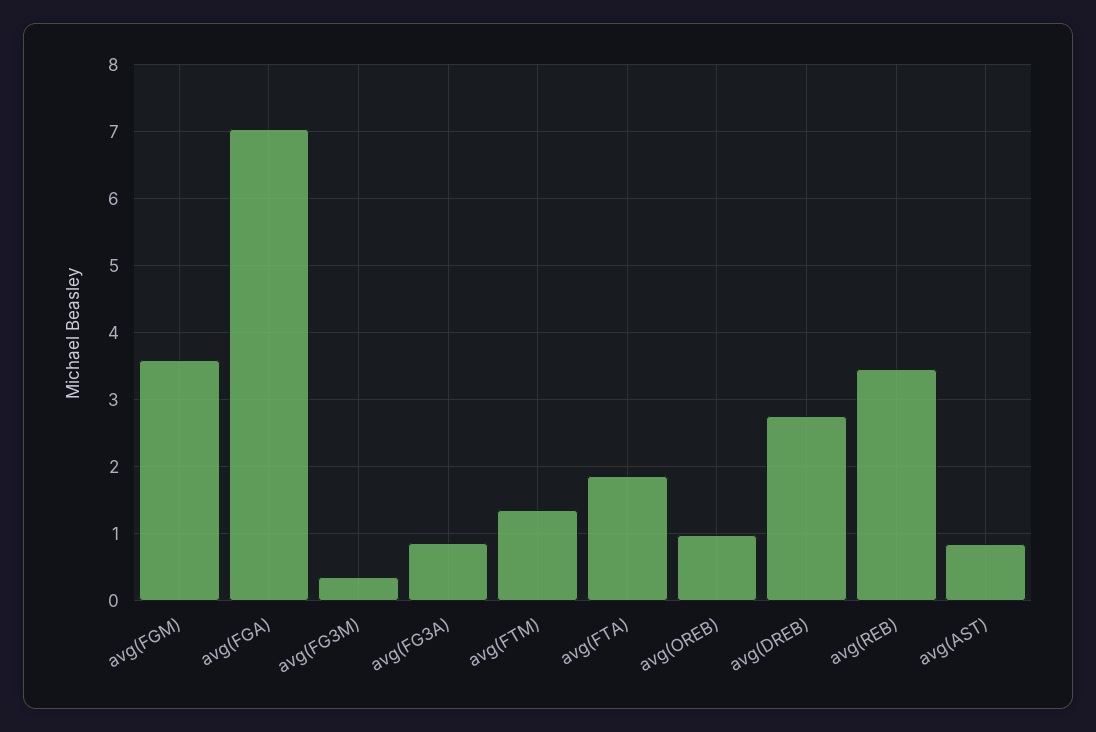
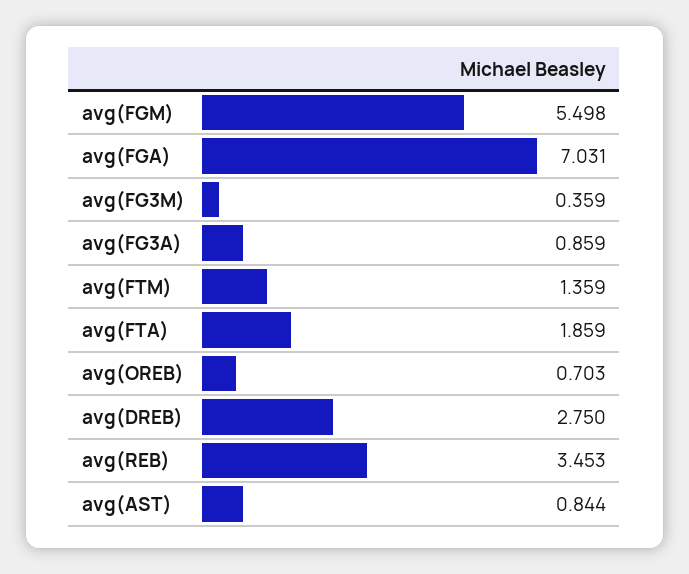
avg(FGM): 3.6 -> 5.498
avg(OREB): 1 -> 0.703

